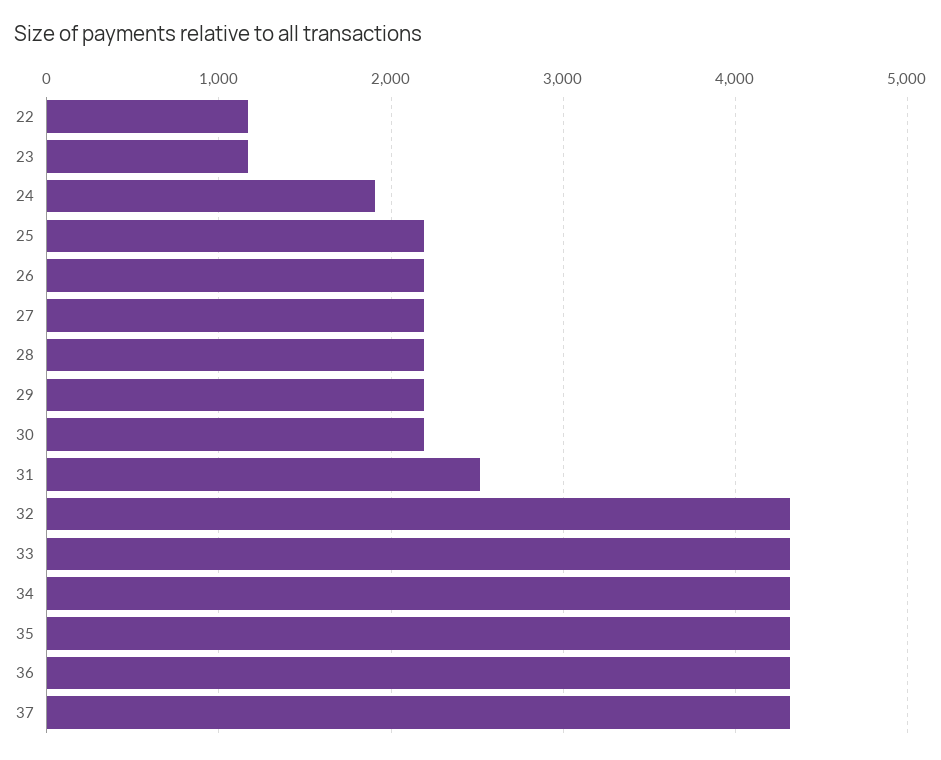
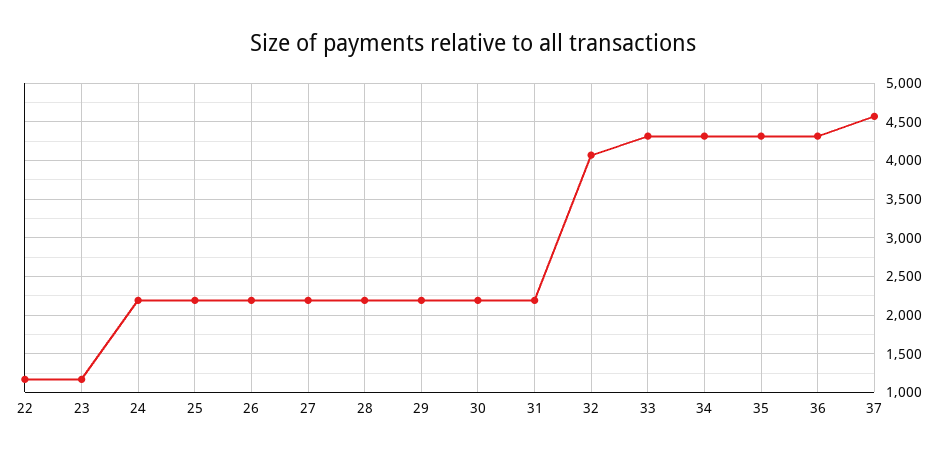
24: 1900 -> 2200
31: 2500 -> 2200
32: 4300 -> 4100
37: 4300 -> 4600

